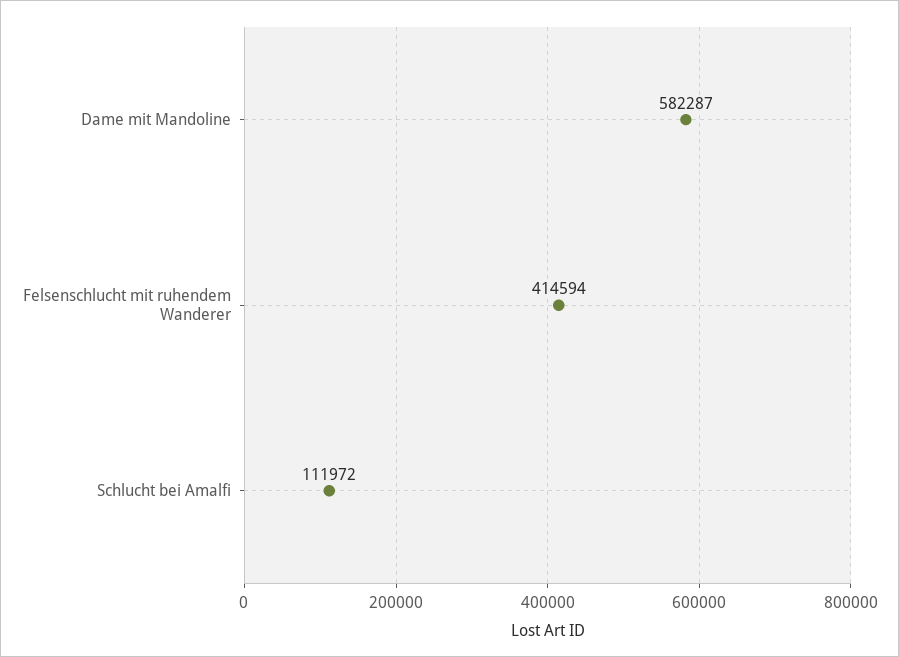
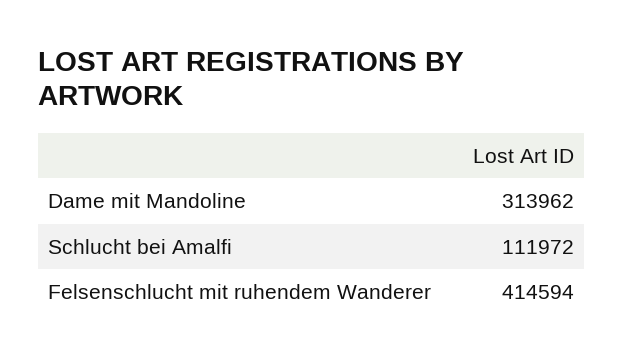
Dame mit Mandoline: 582287 -> 313962

